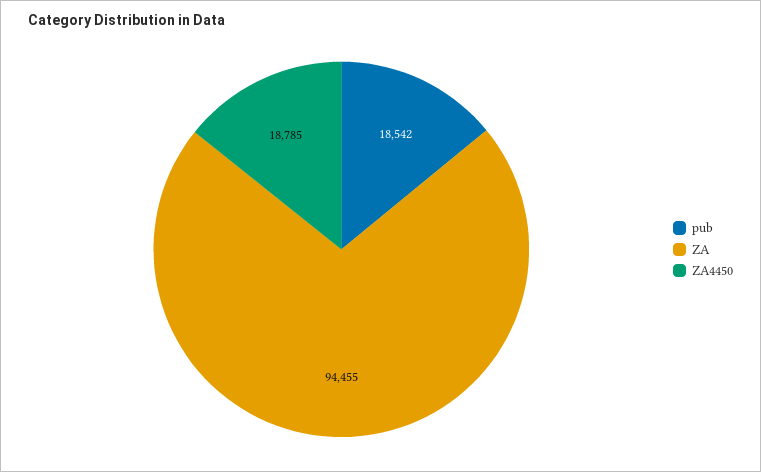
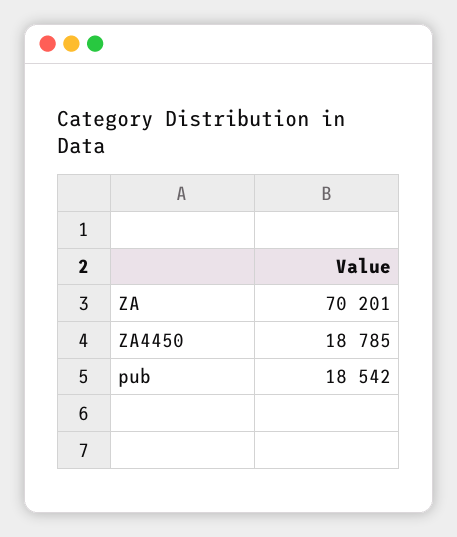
ZA: 94455 -> 70201

